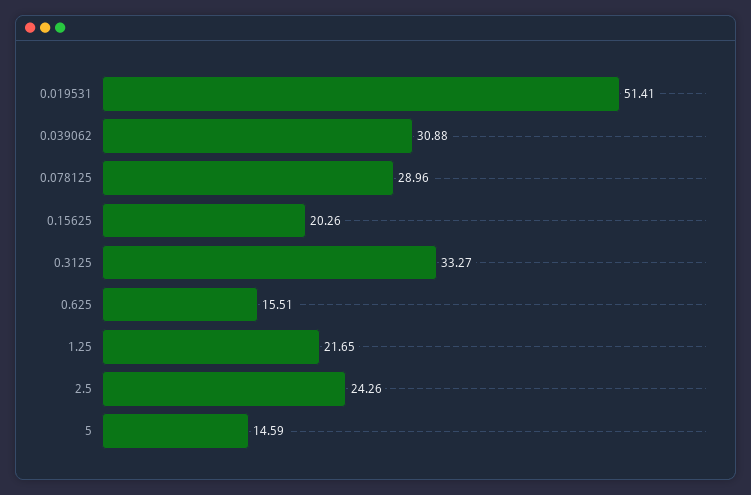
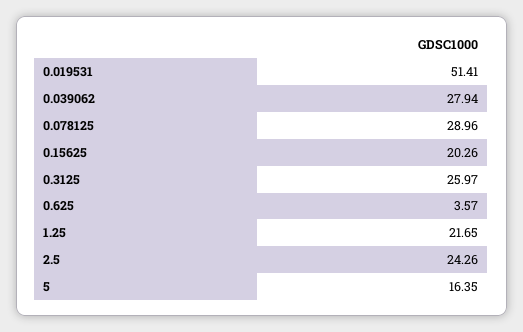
0.039062: 30.88 -> 27.94
0.3125: 33.27 -> 25.97
0.625: 15.51 -> 3.57
5: 14.59 -> 16.35

